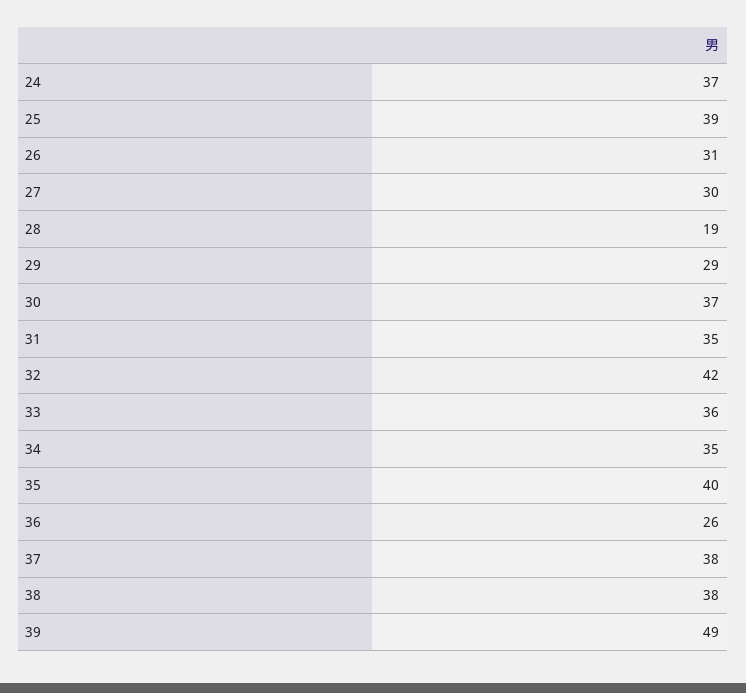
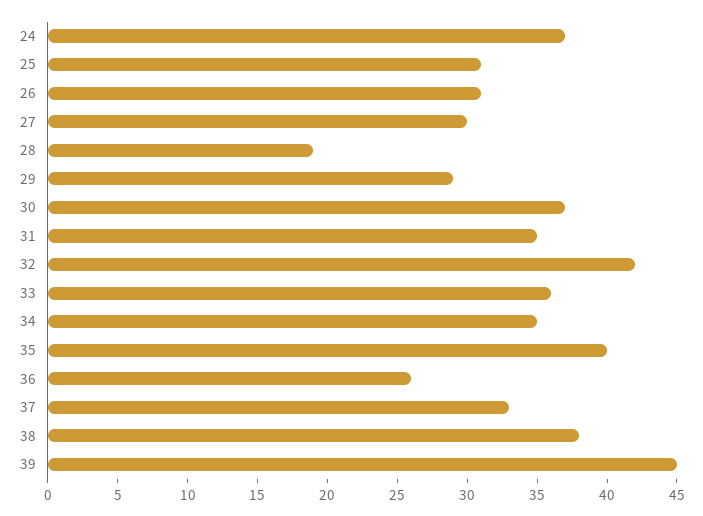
25: 39 -> 31
37: 38 -> 33
39: 49 -> 45

